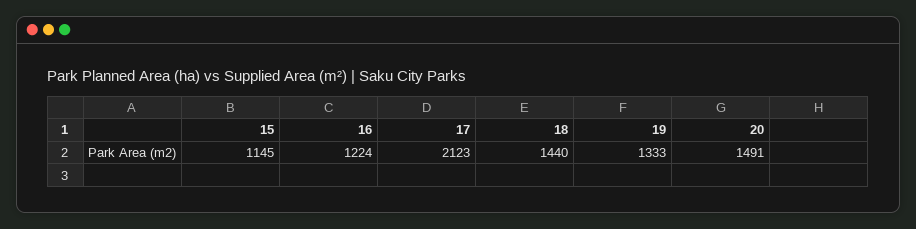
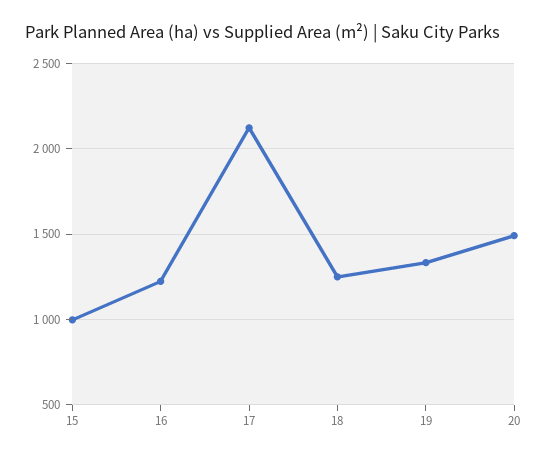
15: 1145 -> 1000
18: 1440 -> 1250

